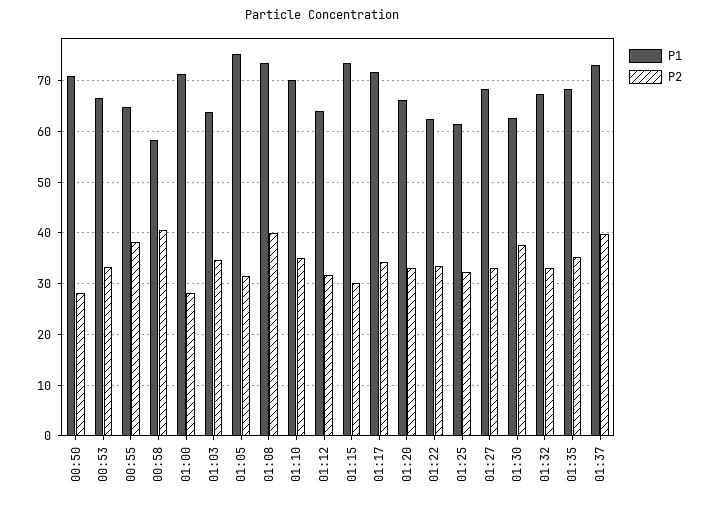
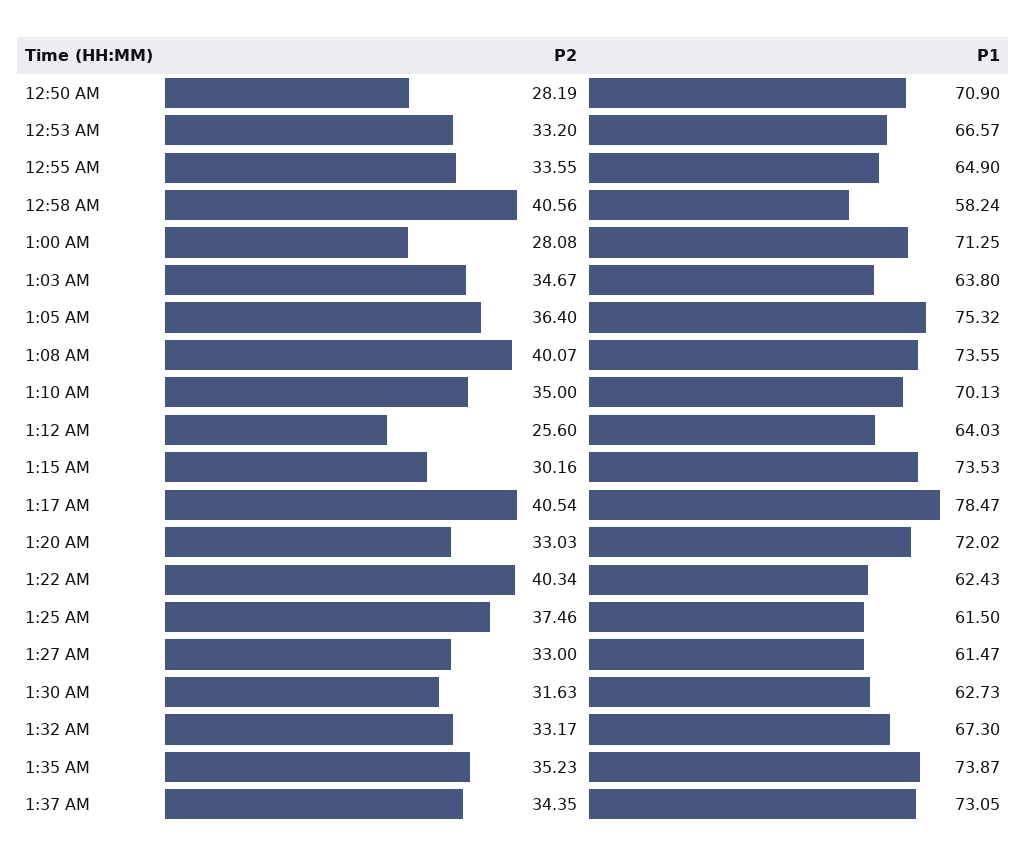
P2, 00:55: 38 -> 33.55
P2, 01:05: 32 -> 36.4
P2, 01:12: 32 -> 25.6
P1, 01:17: 72 -> 78.47
P2, 01:17: 34 -> 40.54
P1, 01:20: 66 -> 72.02
P2, 01:22: 34 -> 40.34
P2, 01:25: 32 -> 37.46
P1, 01:27: 68 -> 61.47
P2, 01:30: 38 -> 31.63
P1, 01:35: 68 -> 73.87
P2, 01:37: 40 -> 34.35

